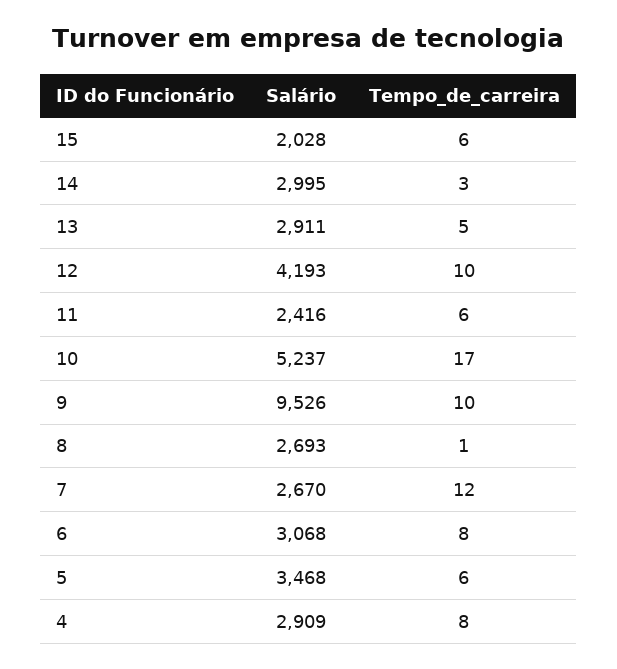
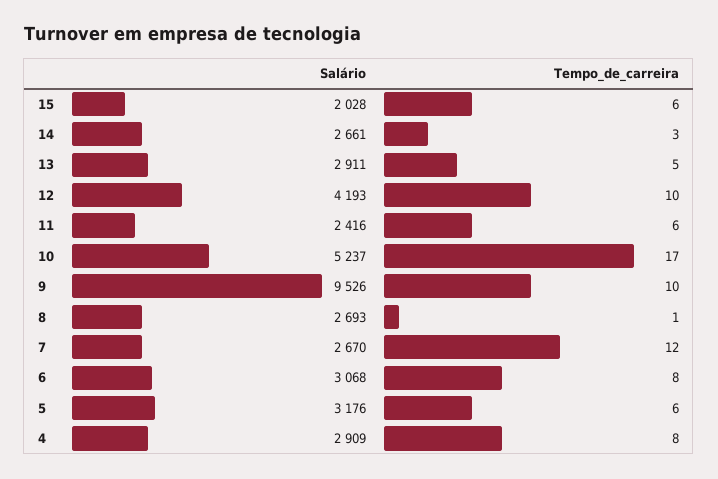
Salário, 14: 2995 -> 2661
Salário, 5: 3468 -> 3176

